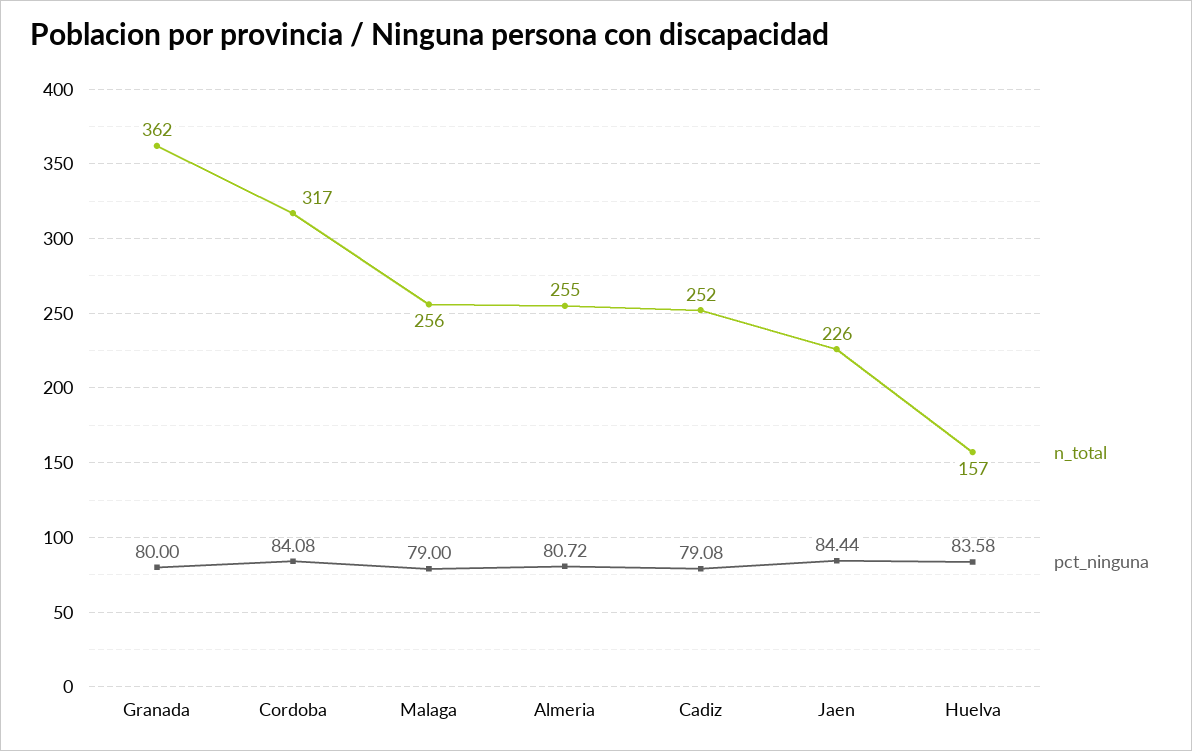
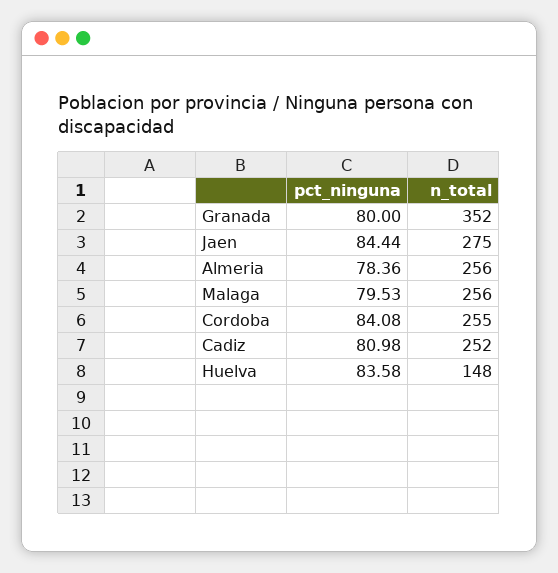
n_total, Granada: 362 -> 352
n_total, Cordoba: 317 -> 255
pct_ninguna, Malaga: 79 -> 79.53
n_total, Almeria: 255 -> 256
pct_ninguna, Almeria: 80.72 -> 78.36
pct_ninguna, Cadiz: 79.08 -> 80.98
n_total, Jaen: 226 -> 275
n_total, Huelva: 157 -> 148

